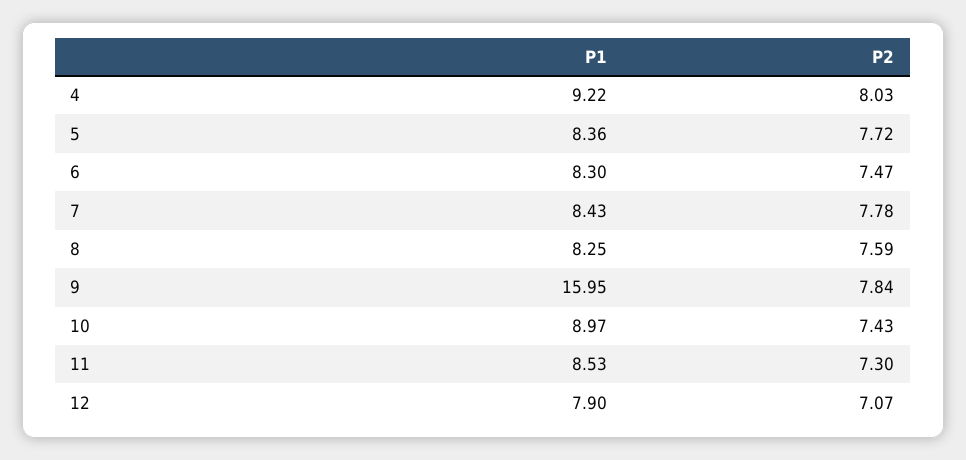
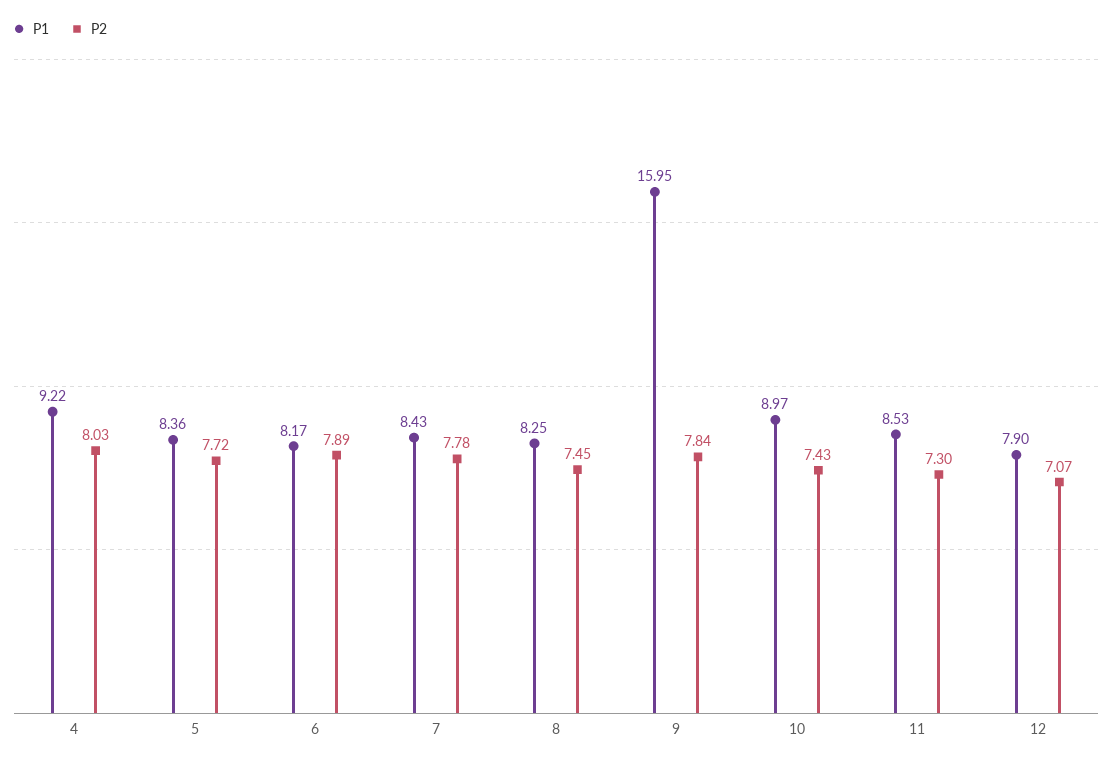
P1, 6: 8.3 -> 8.17
P2, 6: 7.47 -> 7.89
P2, 8: 7.59 -> 7.45

